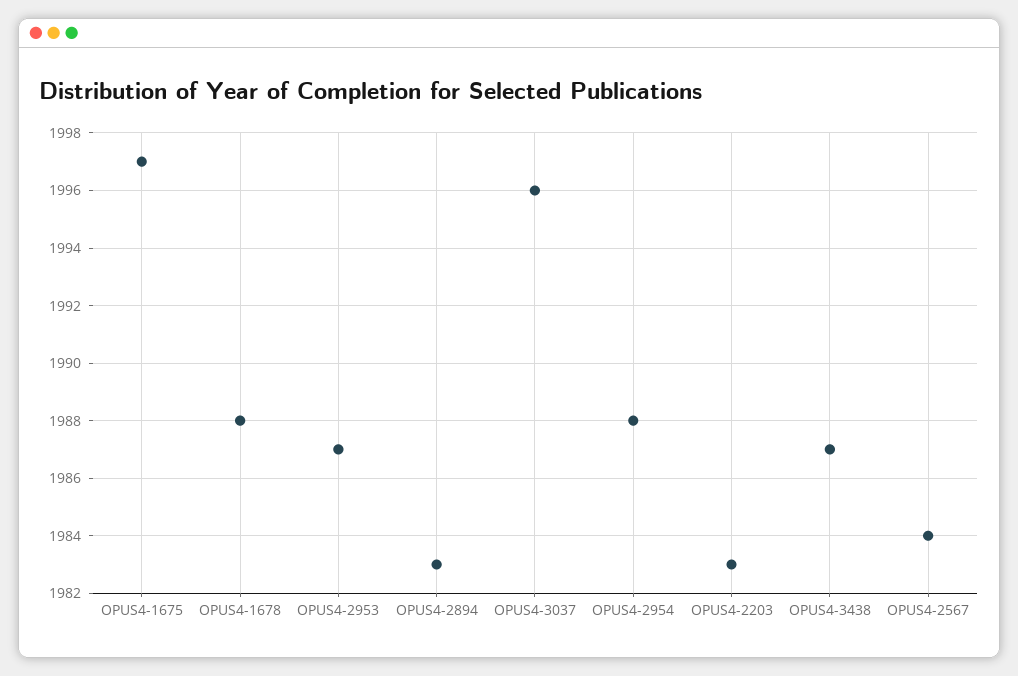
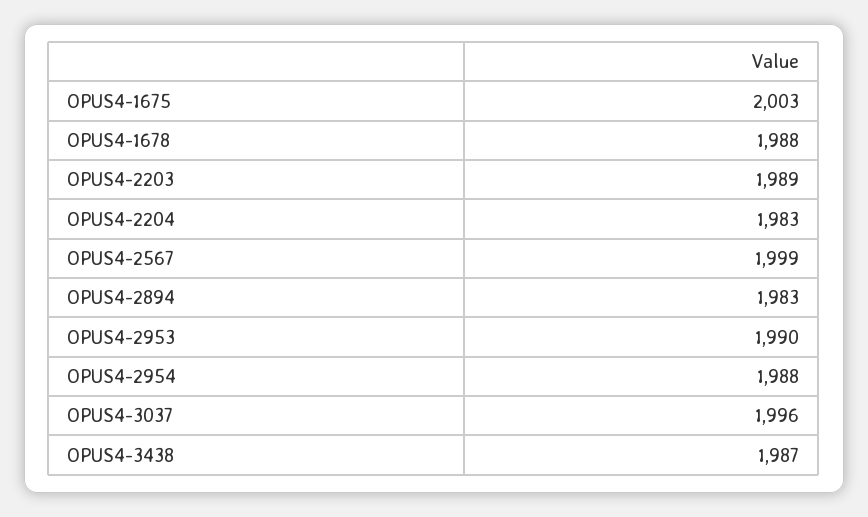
OPUS4-1675: 1997 -> 2003
OPUS4-2953: 1987 -> 1990
OPUS4-2203: 1983 -> 1989
OPUS4-2567: 1984 -> 1999
OPUS4-2204: none -> 1983

